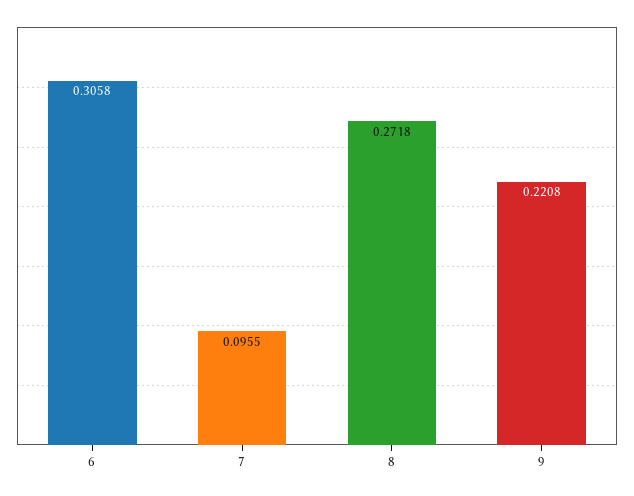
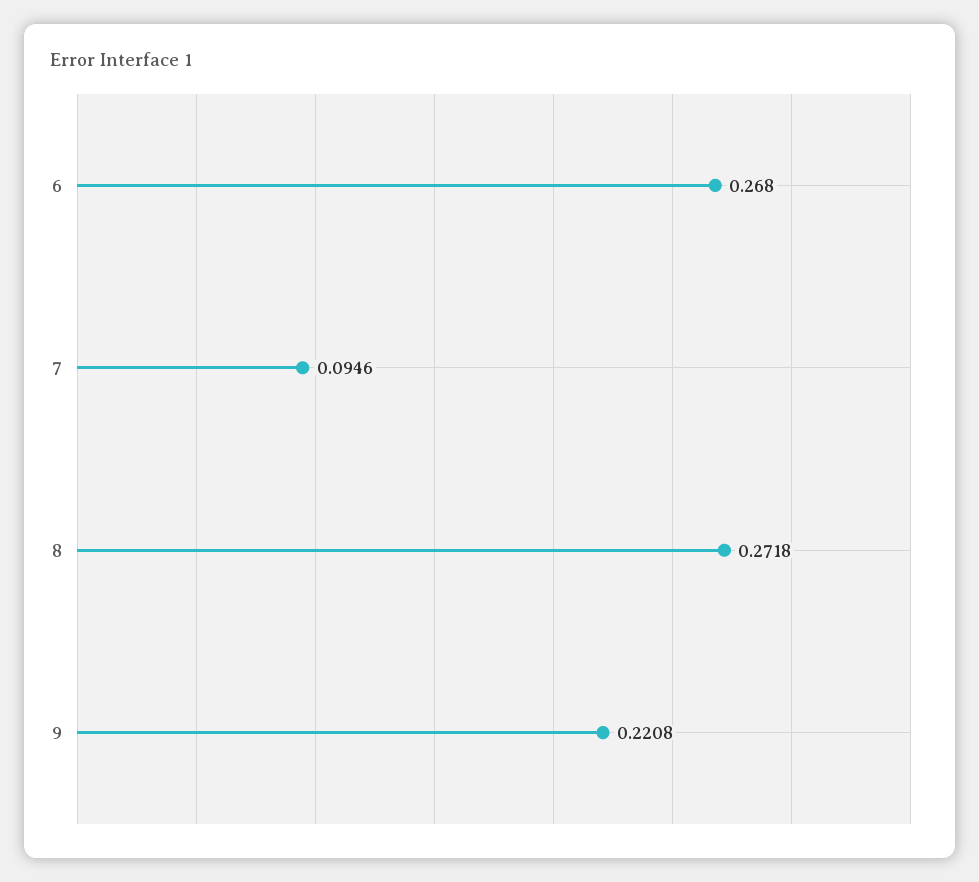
6: 0.3058 -> 0.268
7: 0.0955 -> 0.0946

